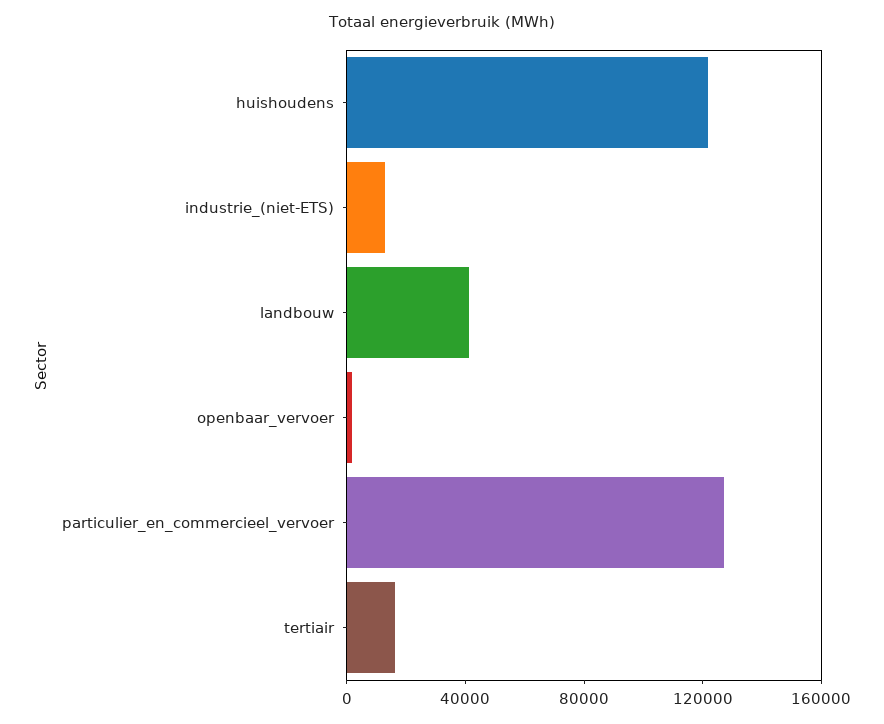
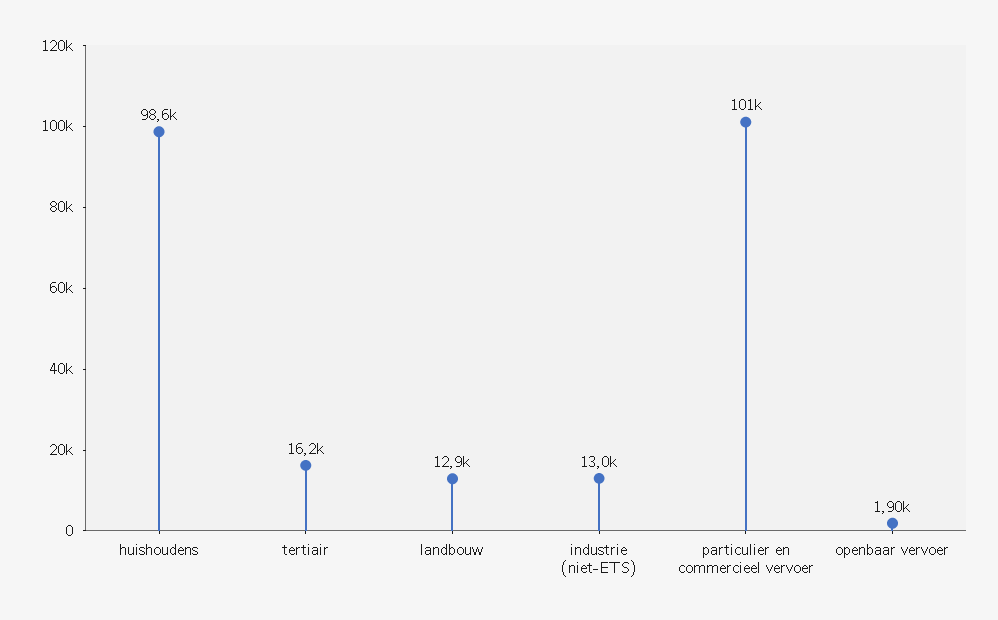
huishoudens: 120000 -> 98600
landbouw: 40000 -> 12900
particulier_en_commercieel_vervoer: 130000 -> 101000

